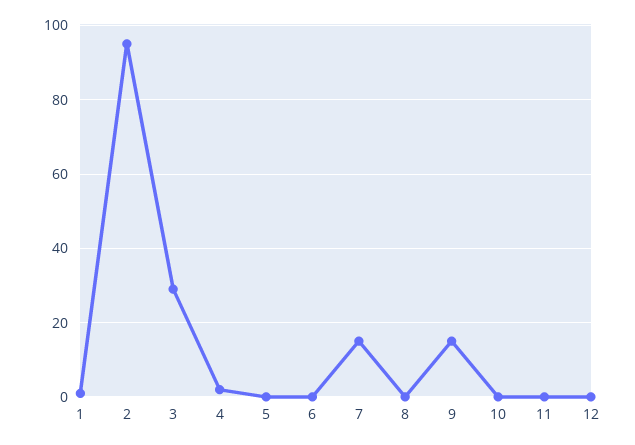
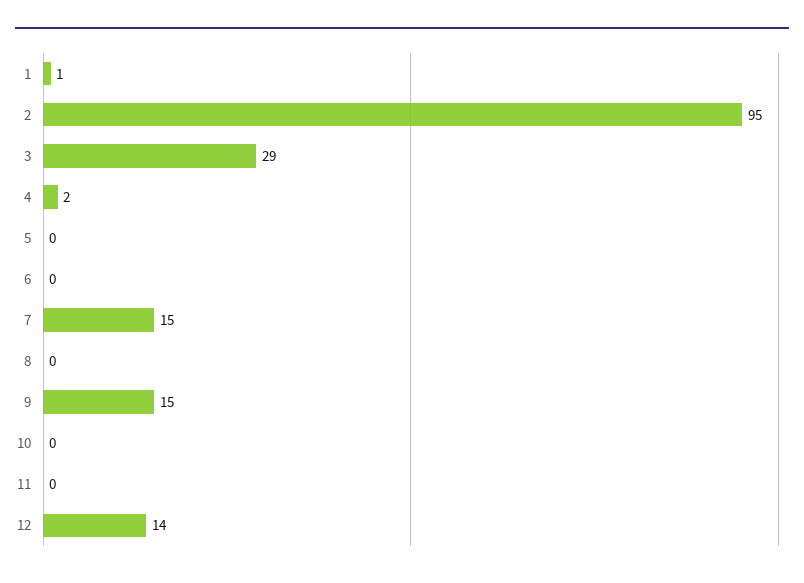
12: 0 -> 14

